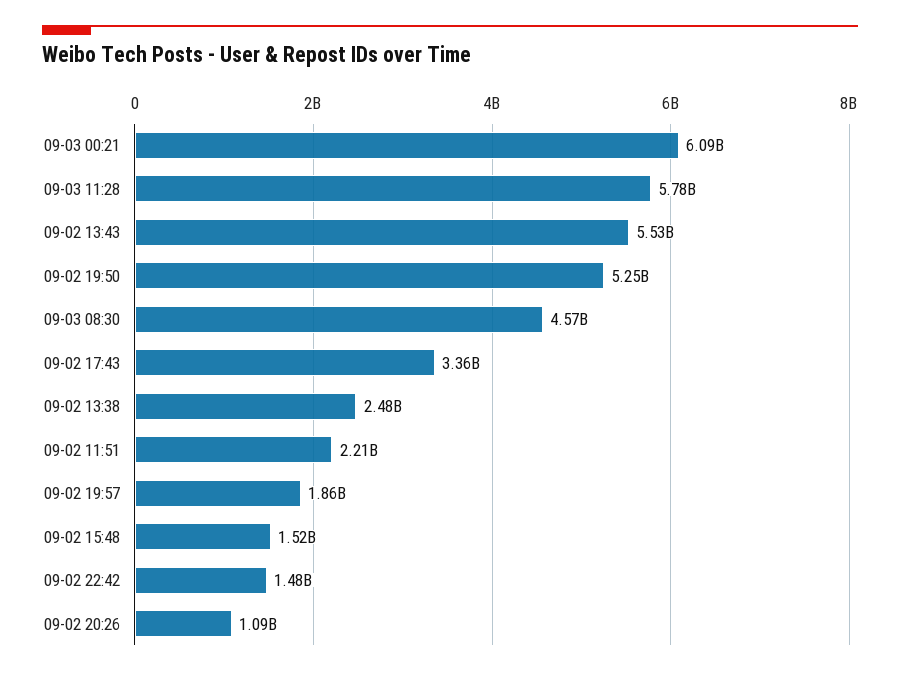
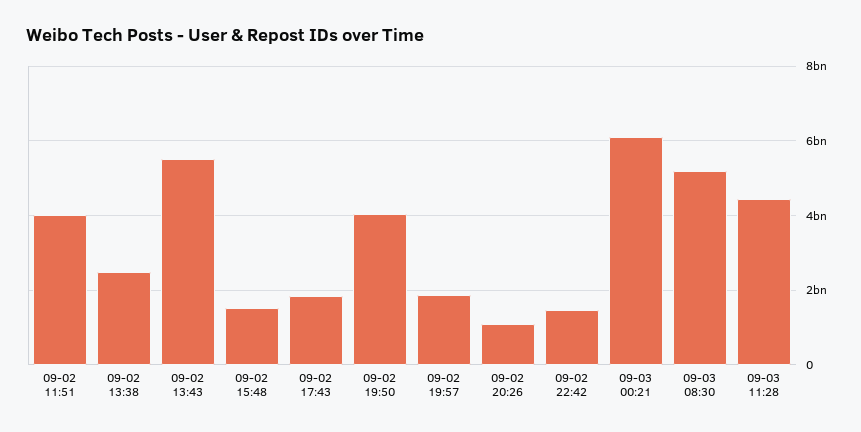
09-03 11:28: 5780000000 -> 4400000000
09-02 19:50: 5250000000 -> 4000000000
09-03 08:30: 4570000000 -> 5200000000
09-02 17:43: 3360000000 -> 1800000000
09-02 11:51: 2210000000 -> 4000000000

